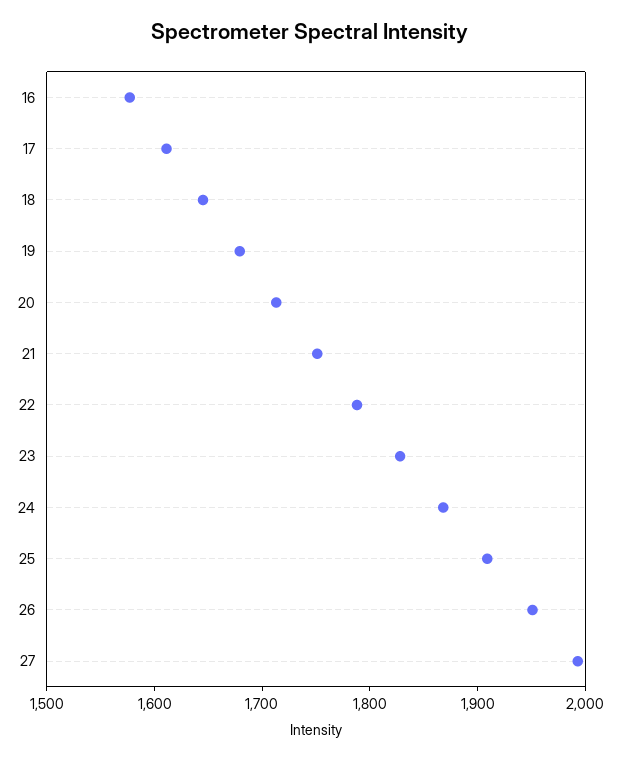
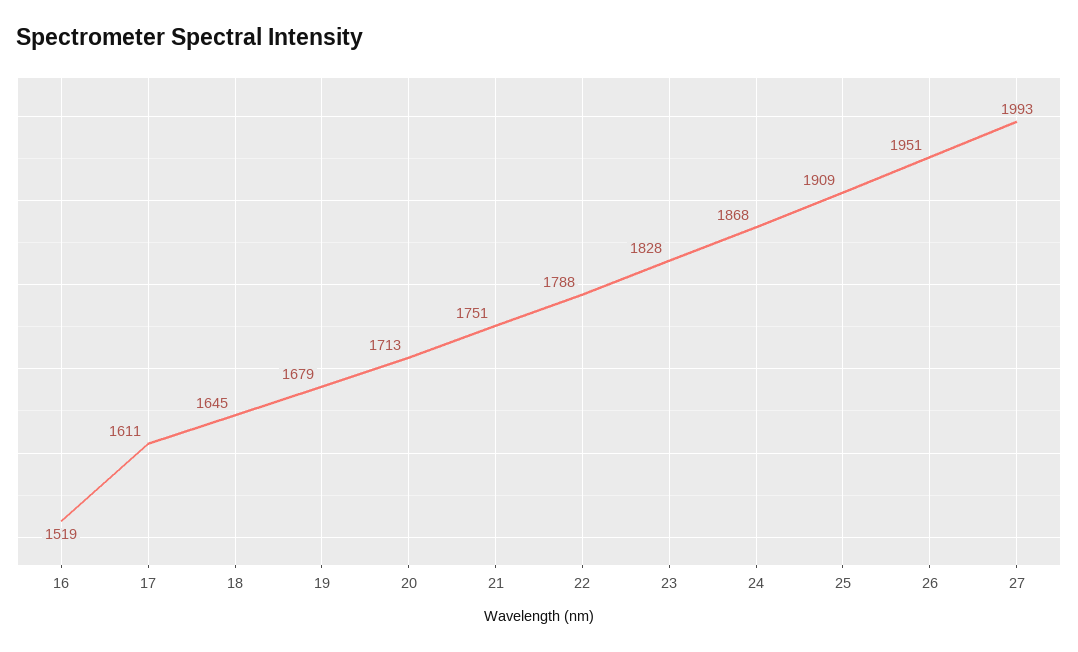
16: 1580 -> 1519

